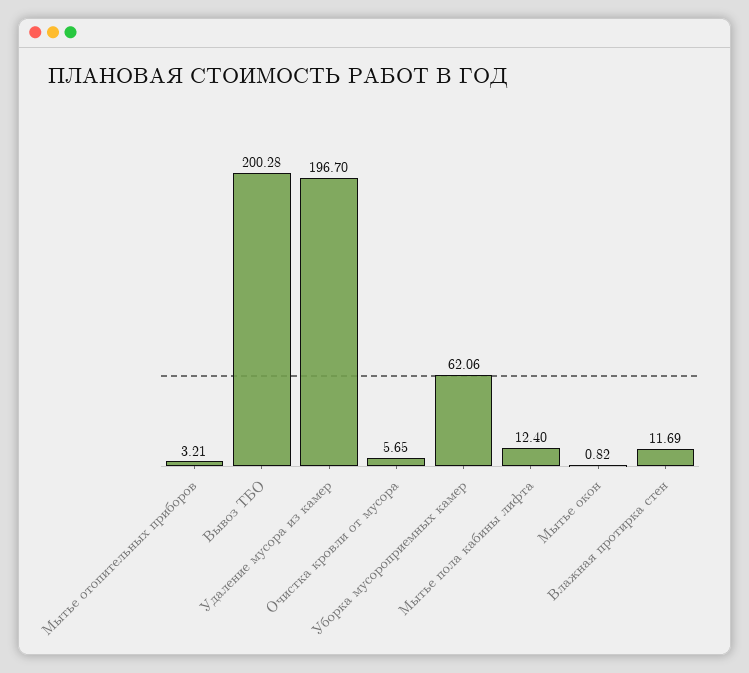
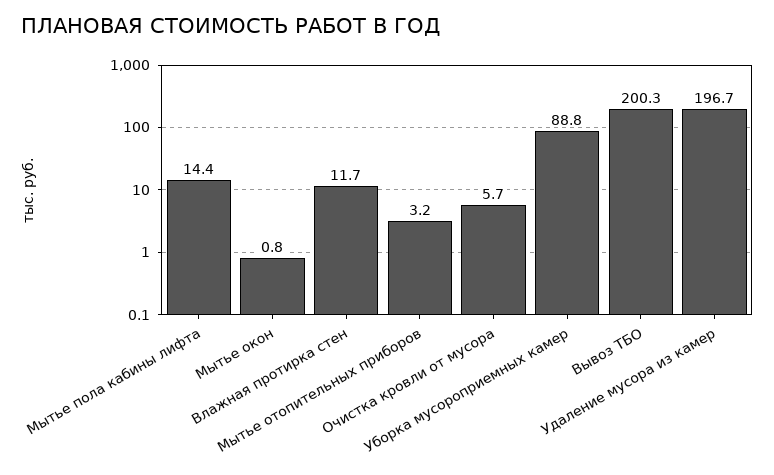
Уборка мусороприемных камер: 62.06 -> 88.8
Мытье пола кабины лифта: 12.4 -> 14.4

